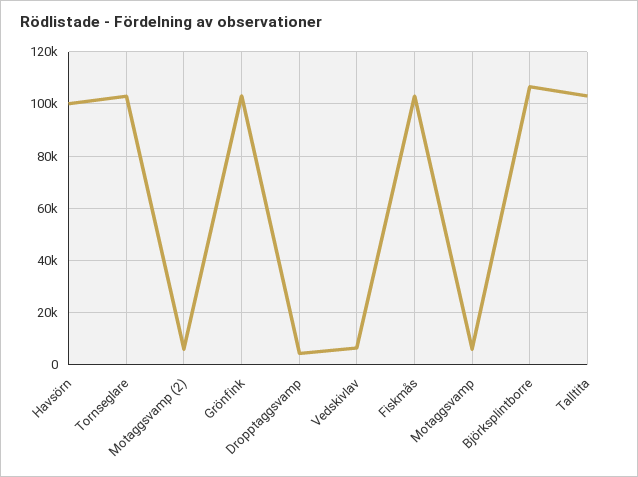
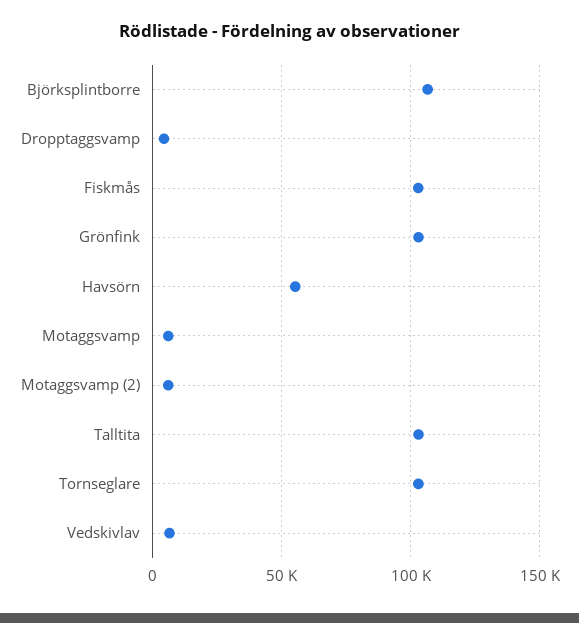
Havsörn: 100000 -> 55000

